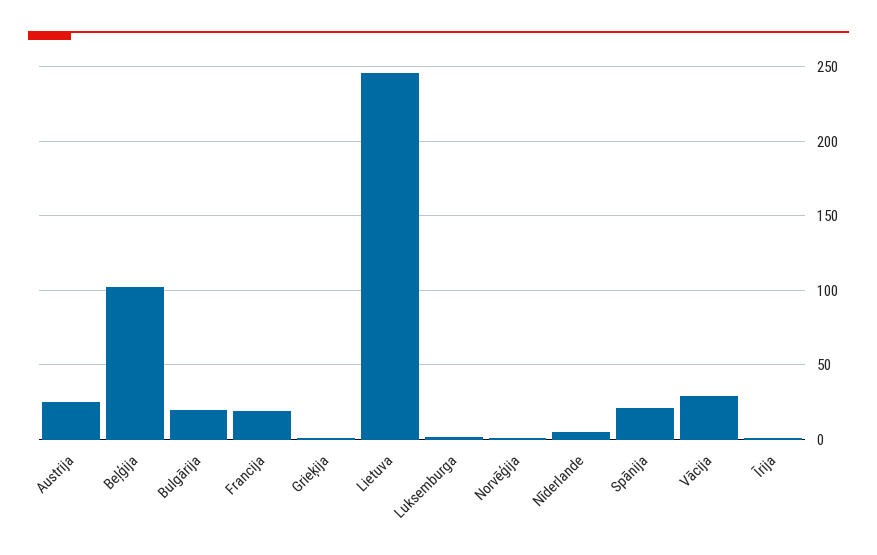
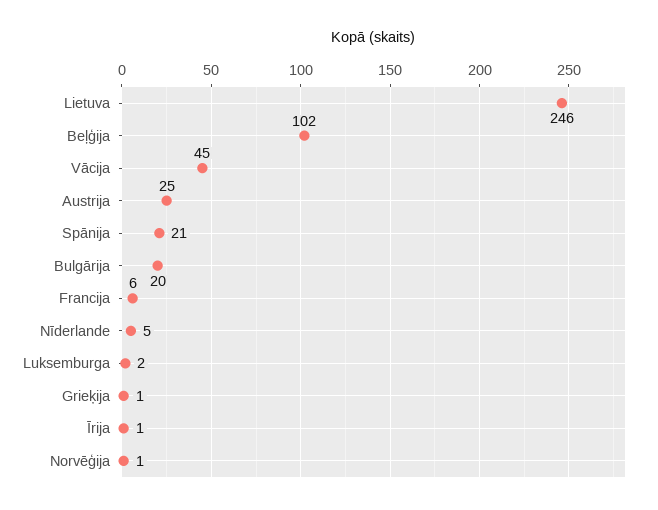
Francija: 20 -> 6
Vācija: 30 -> 45

